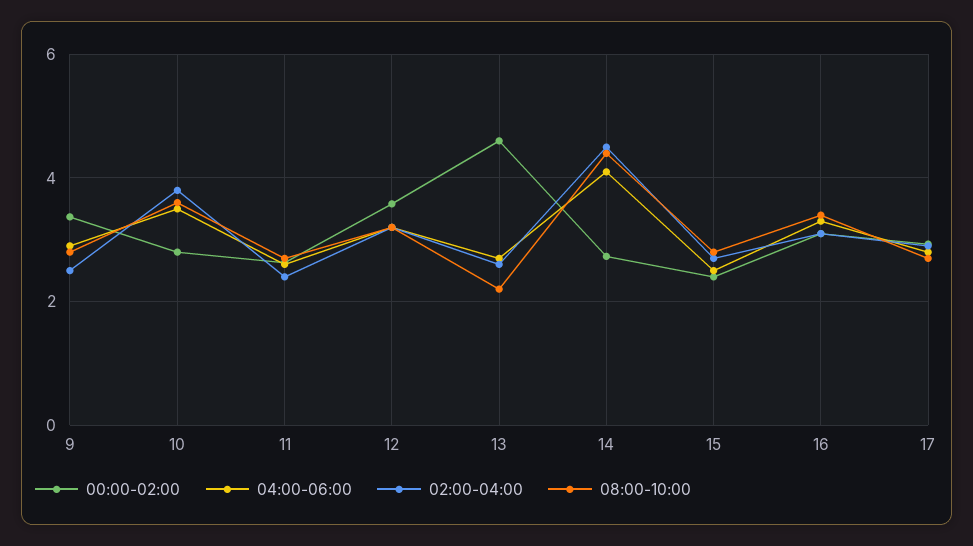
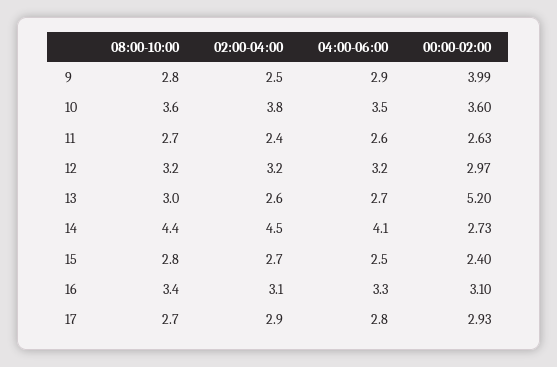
00:00-02:00, 9: 3.4 -> 3.99
00:00-02:00, 10: 2.8 -> 3.6
00:00-02:00, 12: 3.6 -> 2.97
00:00-02:00, 13: 4.6 -> 5.2
08:00-10:00, 13: 2.2 -> 3

